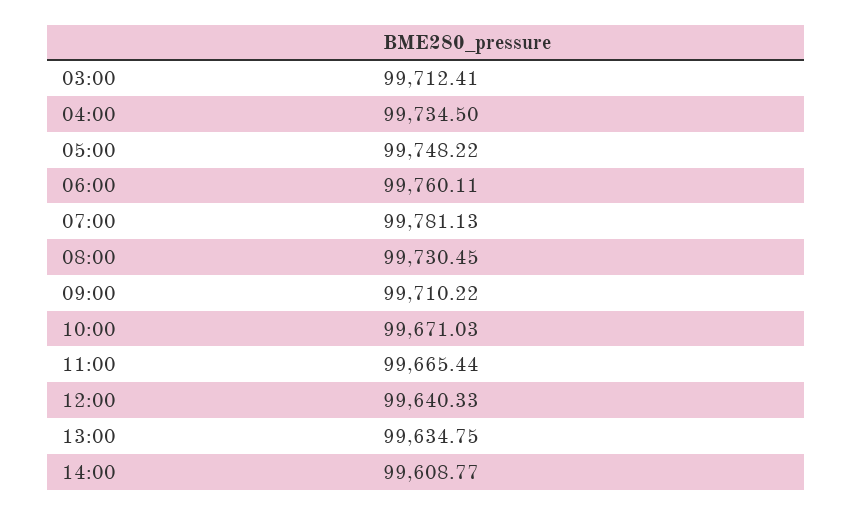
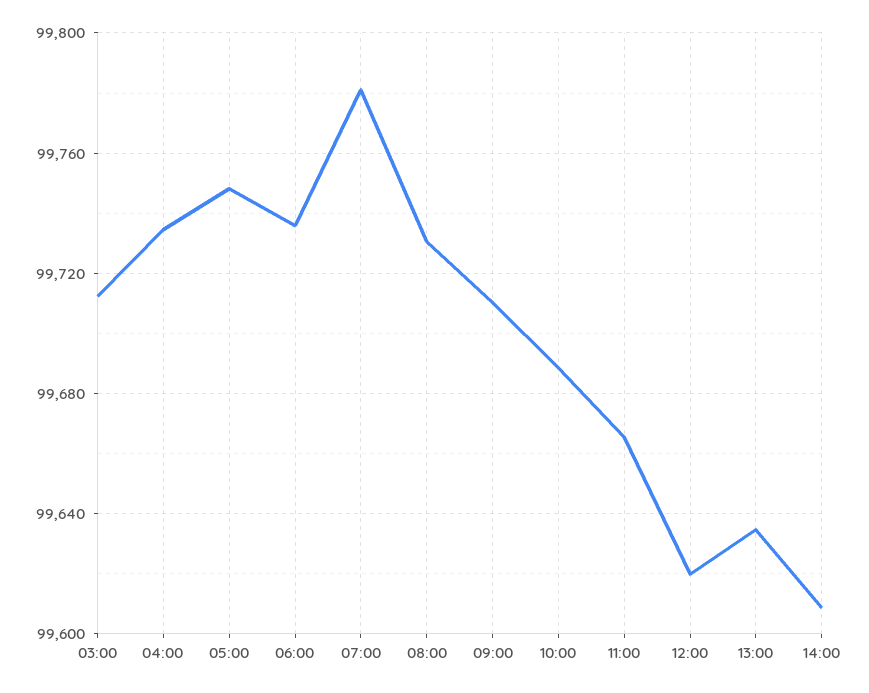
06:00: 99760.11 -> 99735
10:00: 99671.03 -> 99690
12:00: 99640.33 -> 99620

